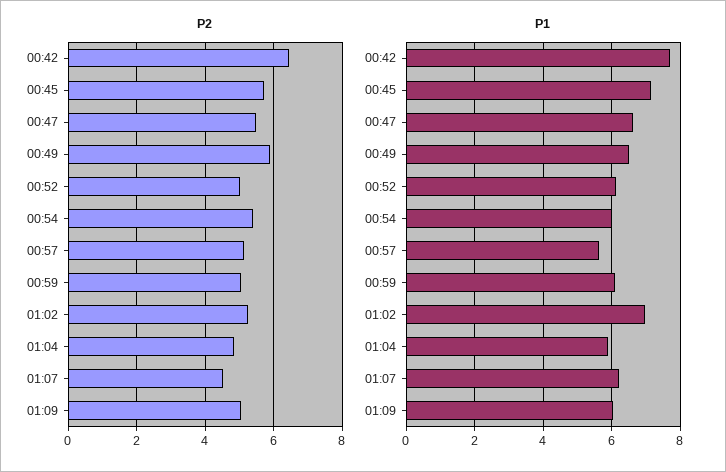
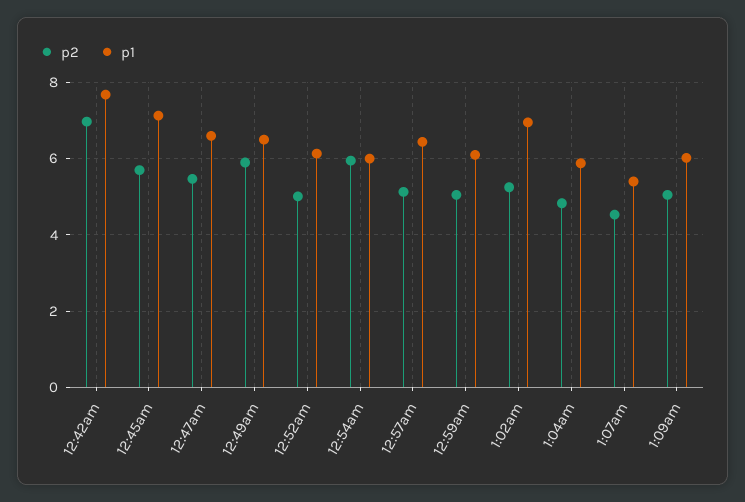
P2, 00:42: 6.4 -> 7
P2, 00:54: 5.4 -> 6
P1, 00:57: 5.6 -> 6.4
P1, 01:07: 6.2 -> 5.4

